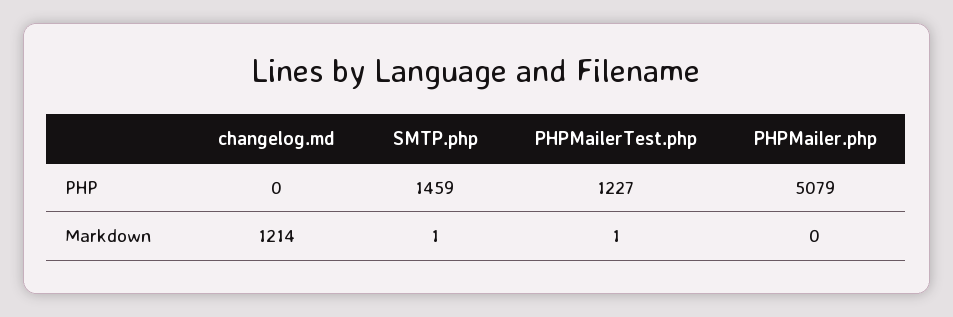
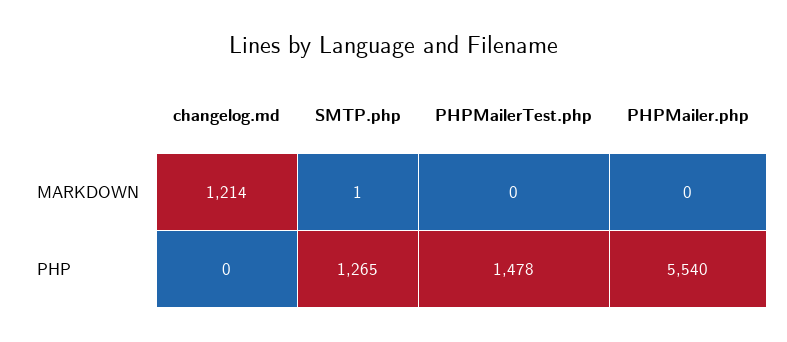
SMTP.php, PHP: 1459 -> 1265
PHPMailerTest.php, PHP: 1227 -> 1478
PHPMailer.php, PHP: 5079 -> 5540
PHPMailerTest.php, Markdown: 1 -> 0

